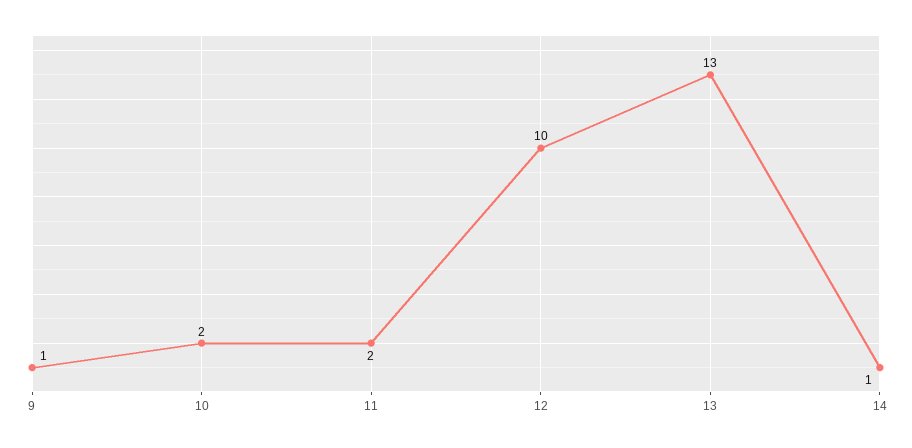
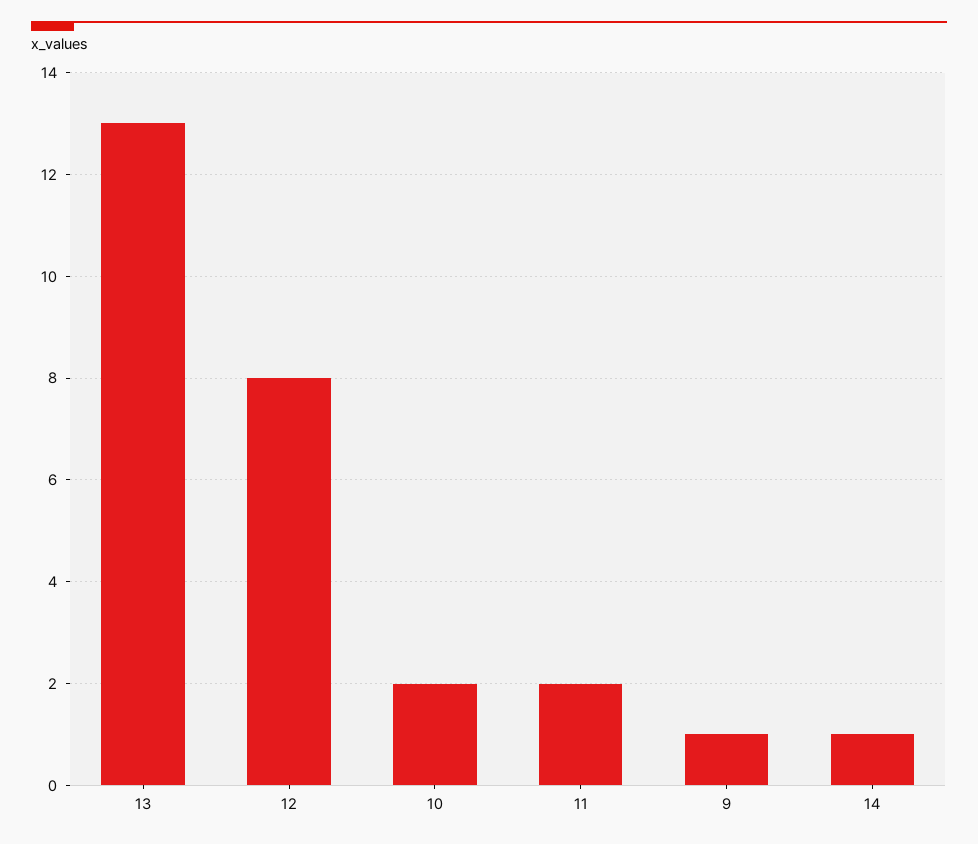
12: 10 -> 8

